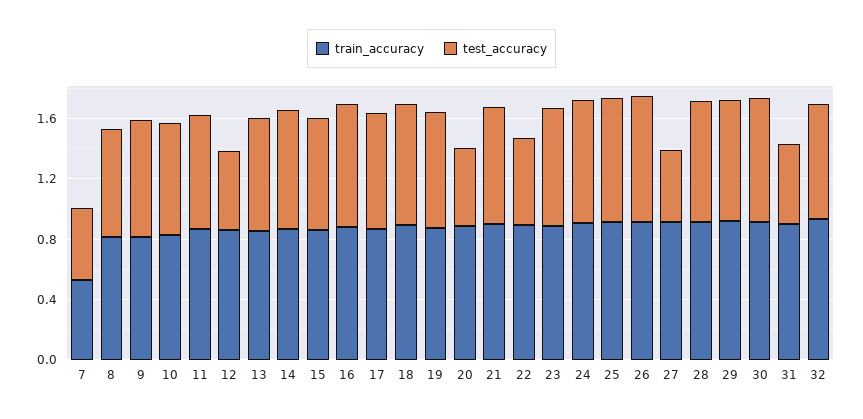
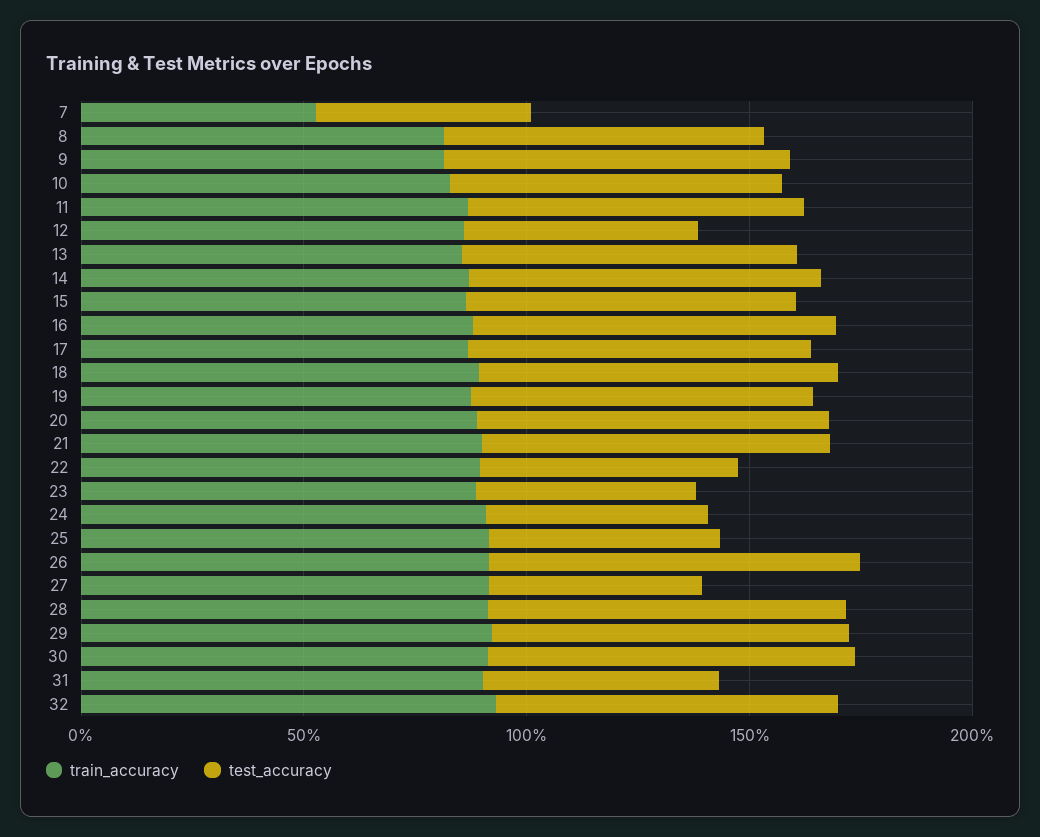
test_accuracy, 20: 0.5 -> 0.8
test_accuracy, 23: 0.8 -> 0.5
test_accuracy, 24: 0.8 -> 0.5
test_accuracy, 25: 0.8 -> 0.5

